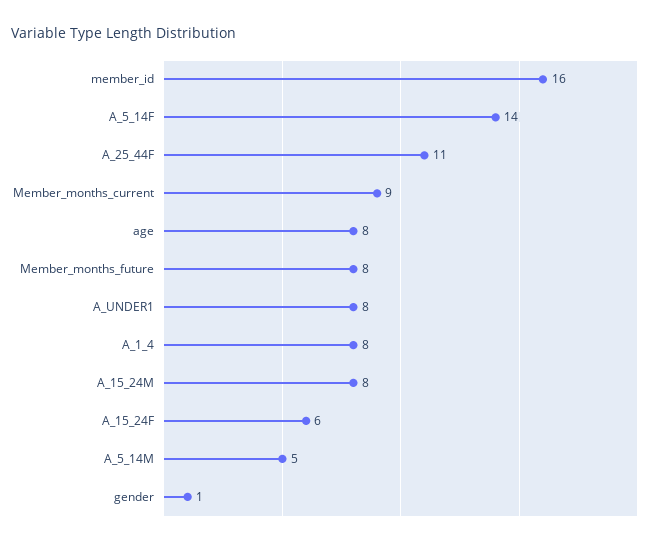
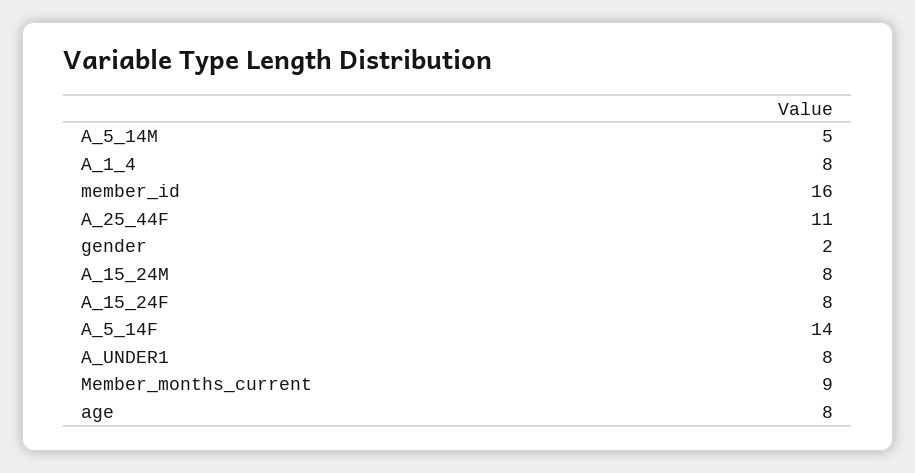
Member_months_future: 8 -> none
A_15_24F: 6 -> 8
gender: 1 -> 2

